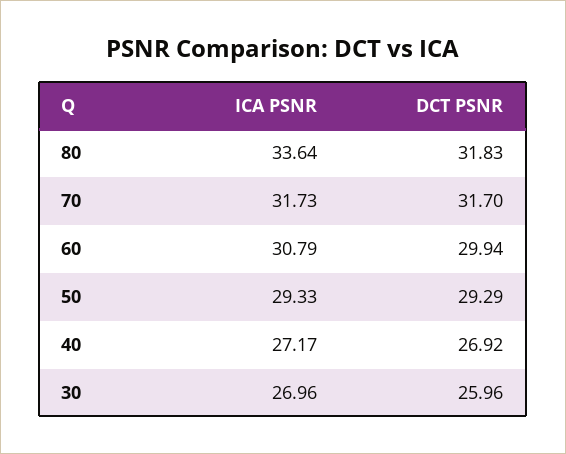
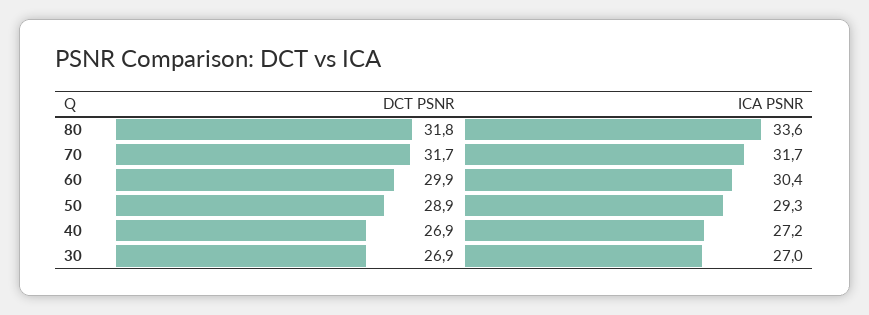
ICA PSNR, 60: 30.79 -> 30.4
DCT PSNR, 50: 29.29 -> 28.9
DCT PSNR, 30: 25.96 -> 26.9

